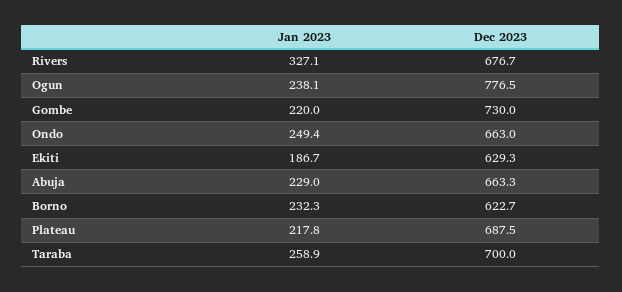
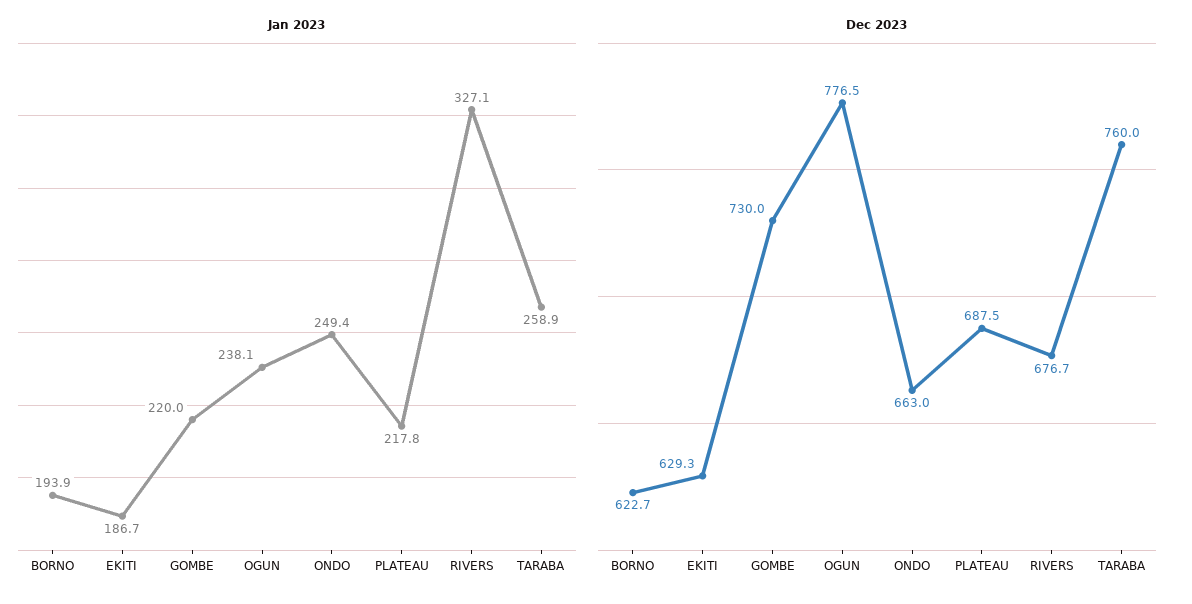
Jan 2023, Abuja: 229 -> none
Dec 2023, Abuja: 663.3 -> none
Jan 2023, Borno: 232.3 -> 193.9
Dec 2023, Taraba: 700 -> 760

